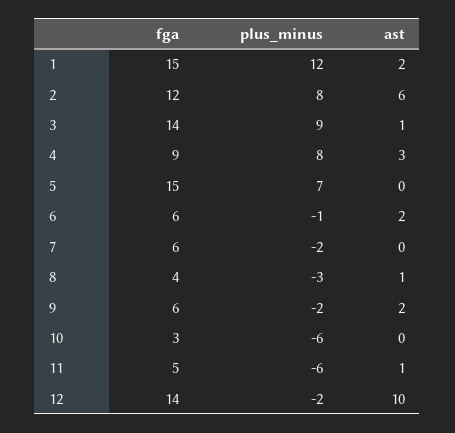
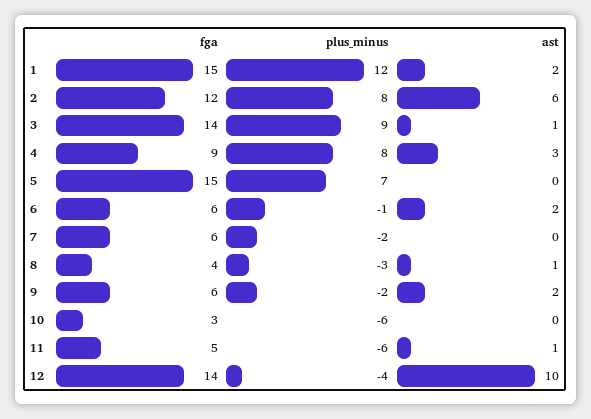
plus_minus, 12: -2 -> -4

